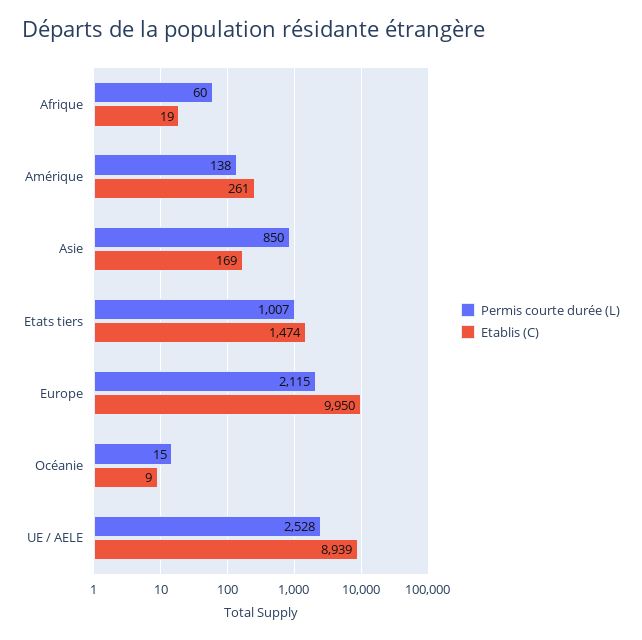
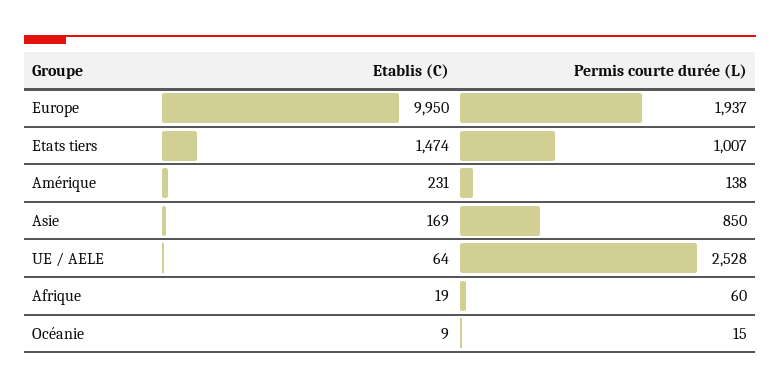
Etablis (C), Amérique: 261 -> 231
Permis courte durée (L), Europe: 2115 -> 1937
Etablis (C), UE / AELE: 8939 -> 64

